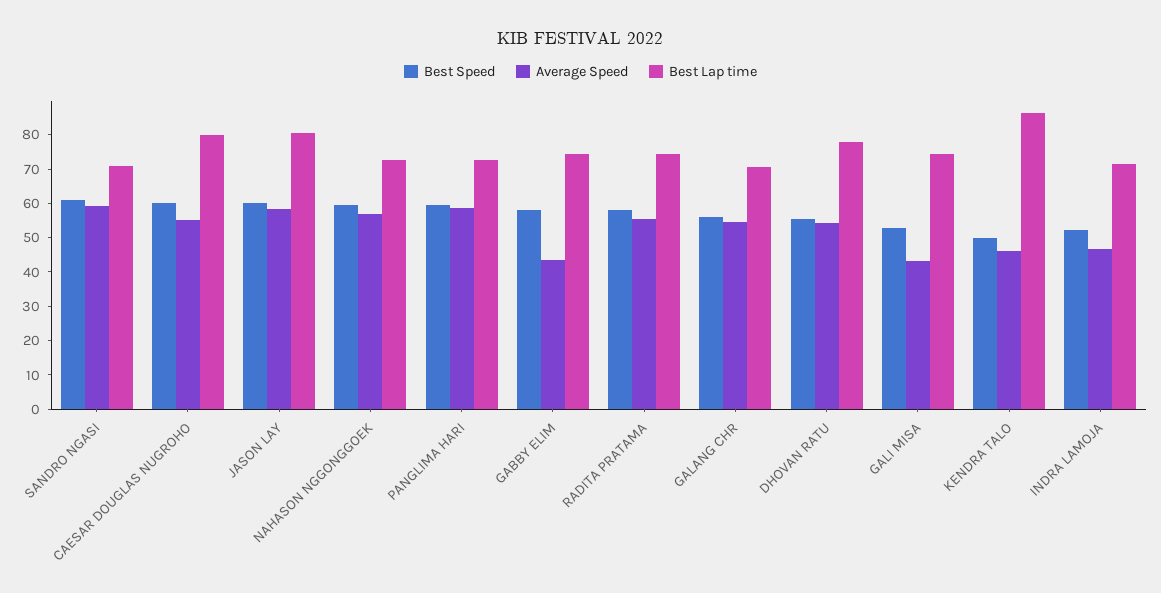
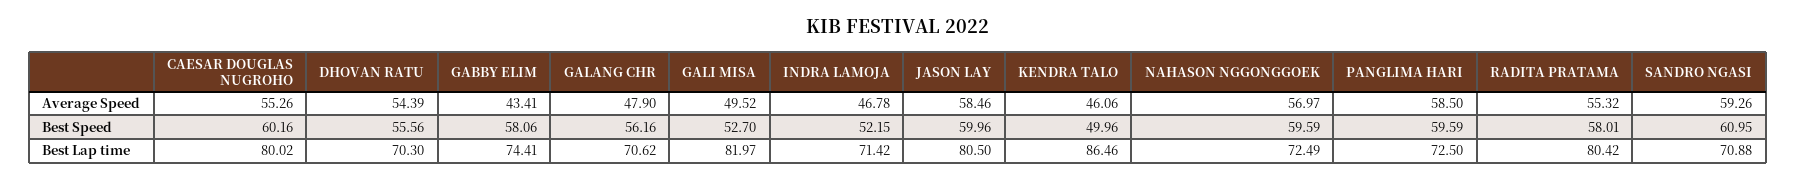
Best Lap time, RADITA PRATAMA: 75 -> 80.42
Average Speed, GALANG CHR: 55 -> 47.9
Best Lap time, DHOVAN RATU: 77.5 -> 70.3
Average Speed, GALI MISA: 42.5 -> 49.52
Best Lap time, GALI MISA: 75 -> 81.97

